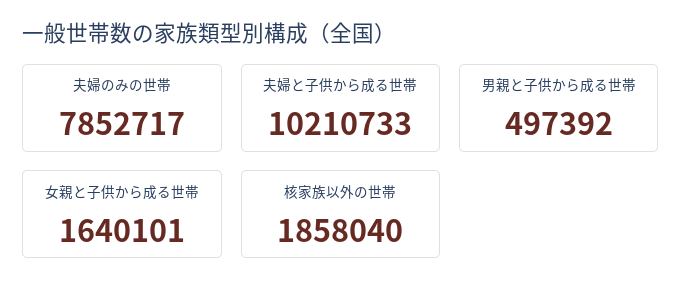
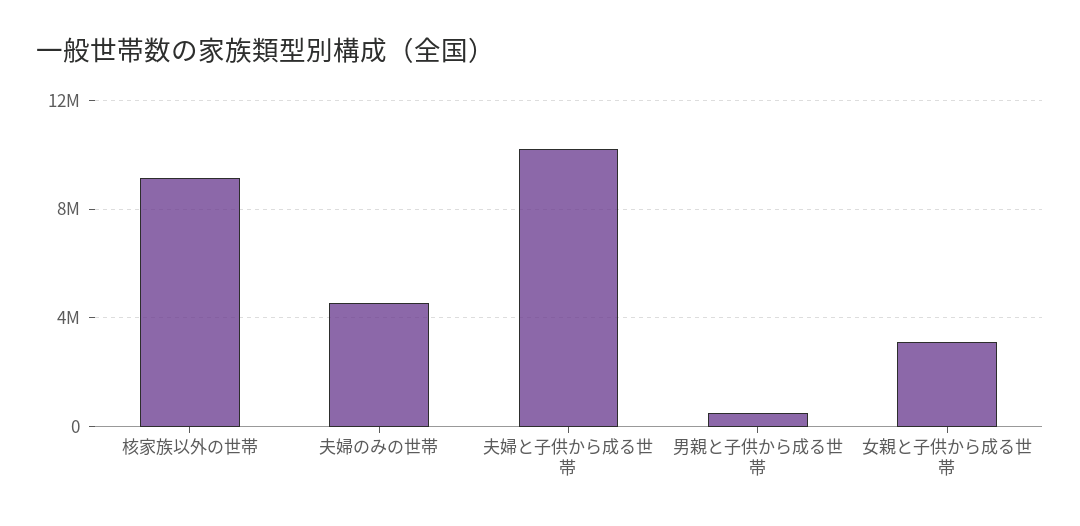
夫婦のみの世帯: 7852717 -> 4500000
女親と子供から成る世帯: 1640101 -> 3000000
核家族以外の世帯: 1858040 -> 9000000

